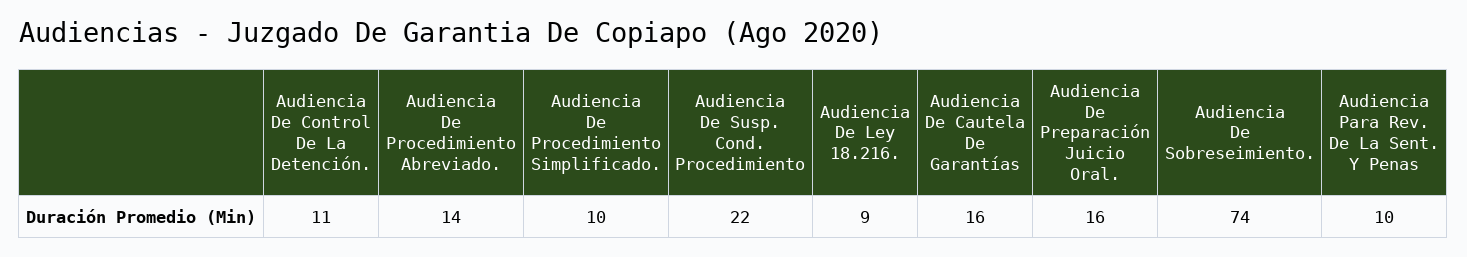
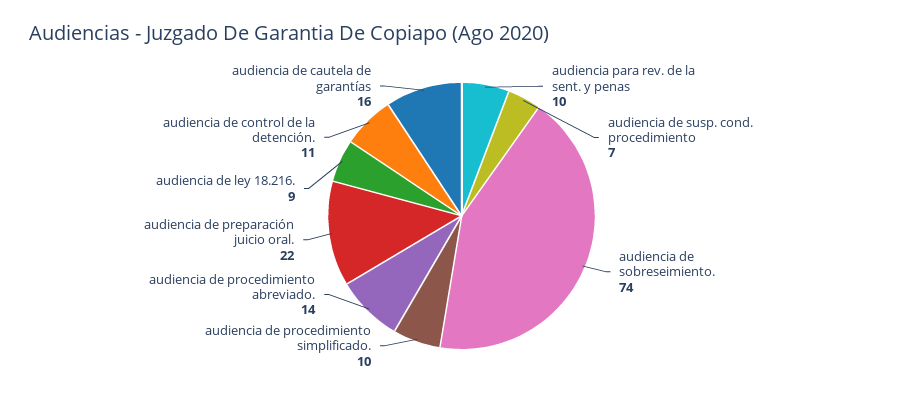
Audiencia De Susp. Cond. Procedimiento: 22 -> 7
Audiencia De Preparación Juicio Oral.: 16 -> 22

